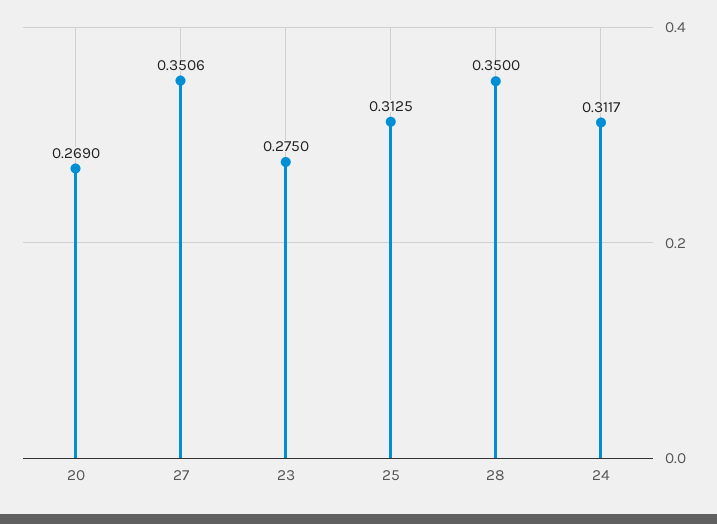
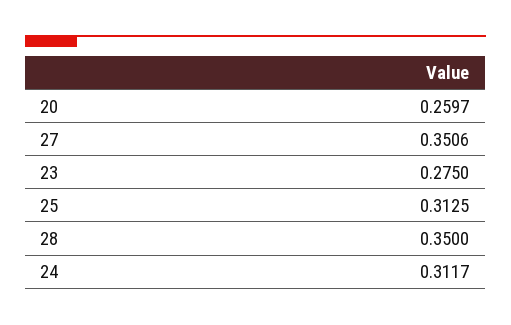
20: 0.269 -> 0.2597

